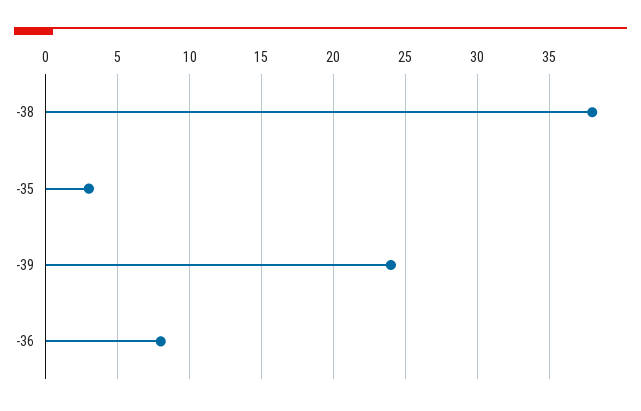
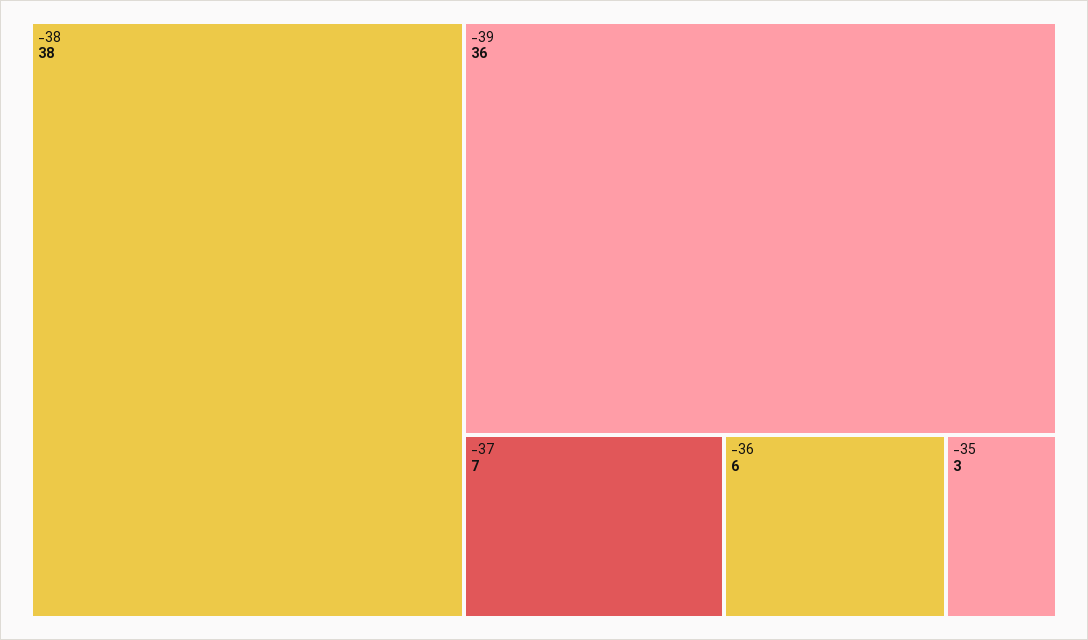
-39: 24 -> 36
-36: 8 -> 6
-37: none -> 7

